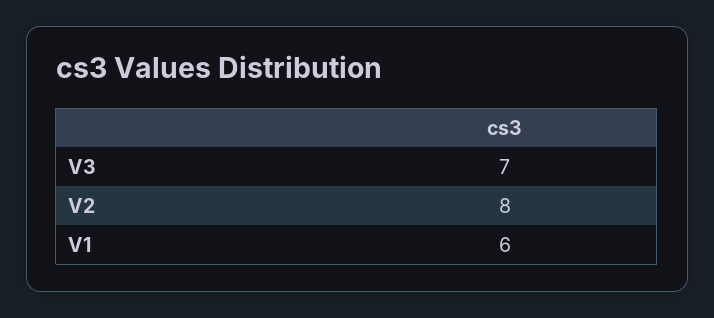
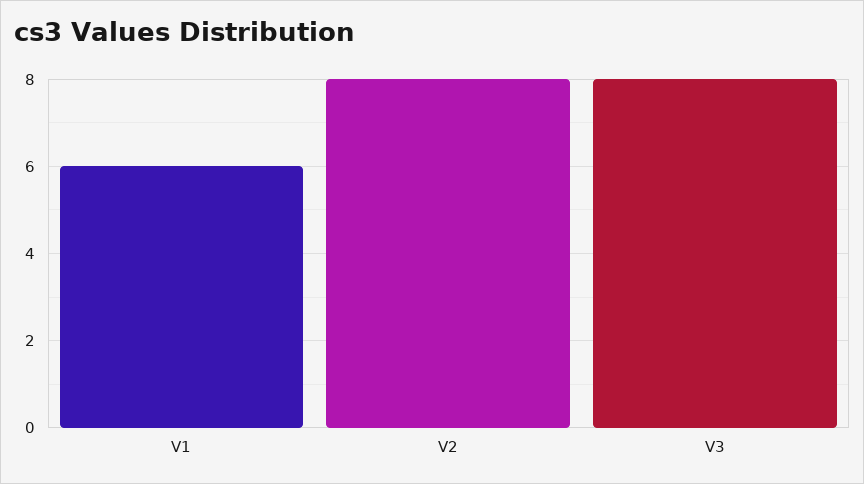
V3: 7 -> 8

